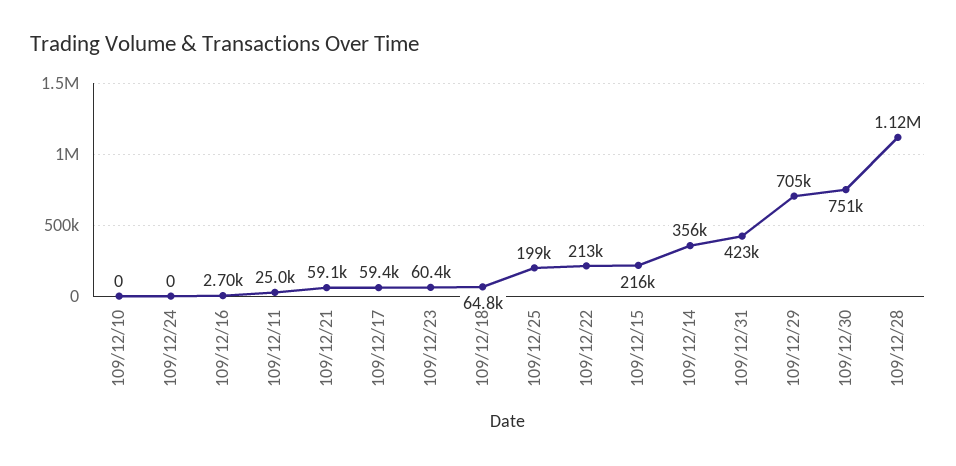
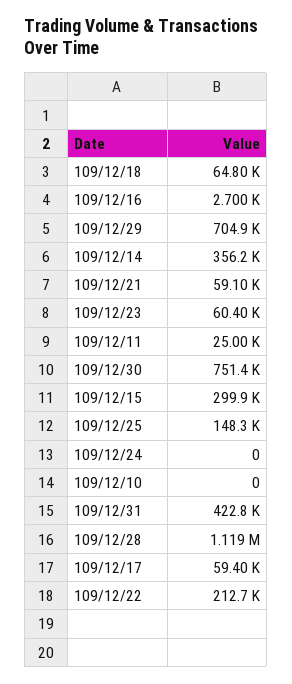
109/12/25: 199000 -> 148300
109/12/15: 216000 -> 299900

